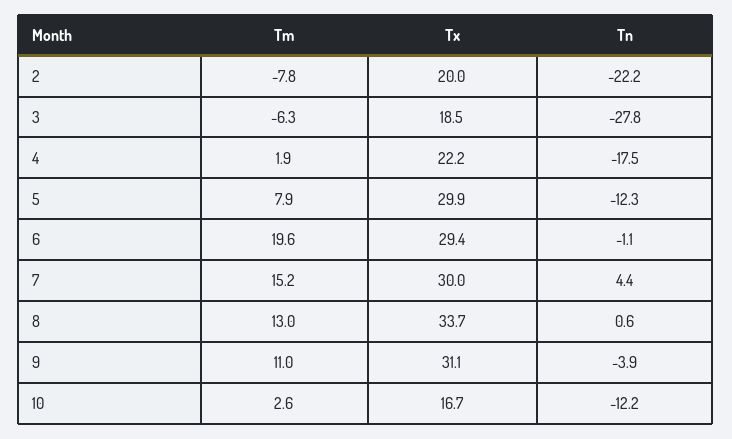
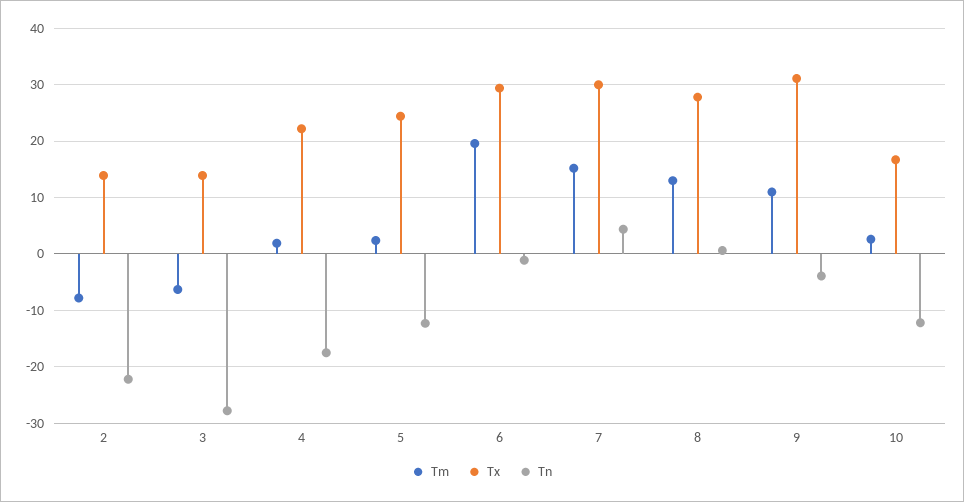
Tx, 2: 20 -> 14
Tx, 3: 18.5 -> 14
Tm, 5: 7.9 -> 2
Tx, 5: 29.9 -> 24
Tx, 8: 33.7 -> 28

